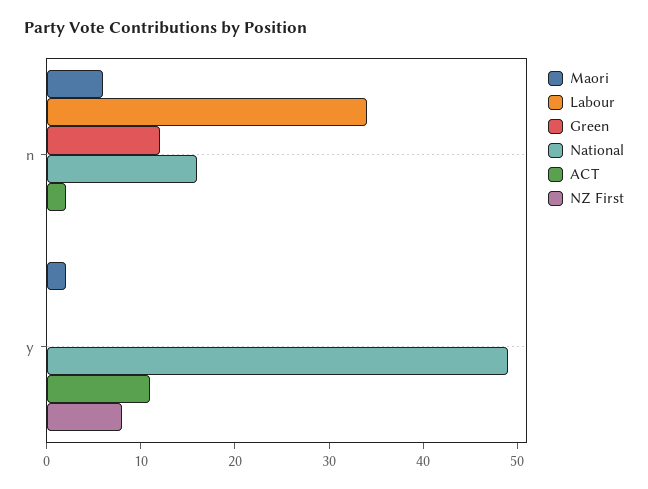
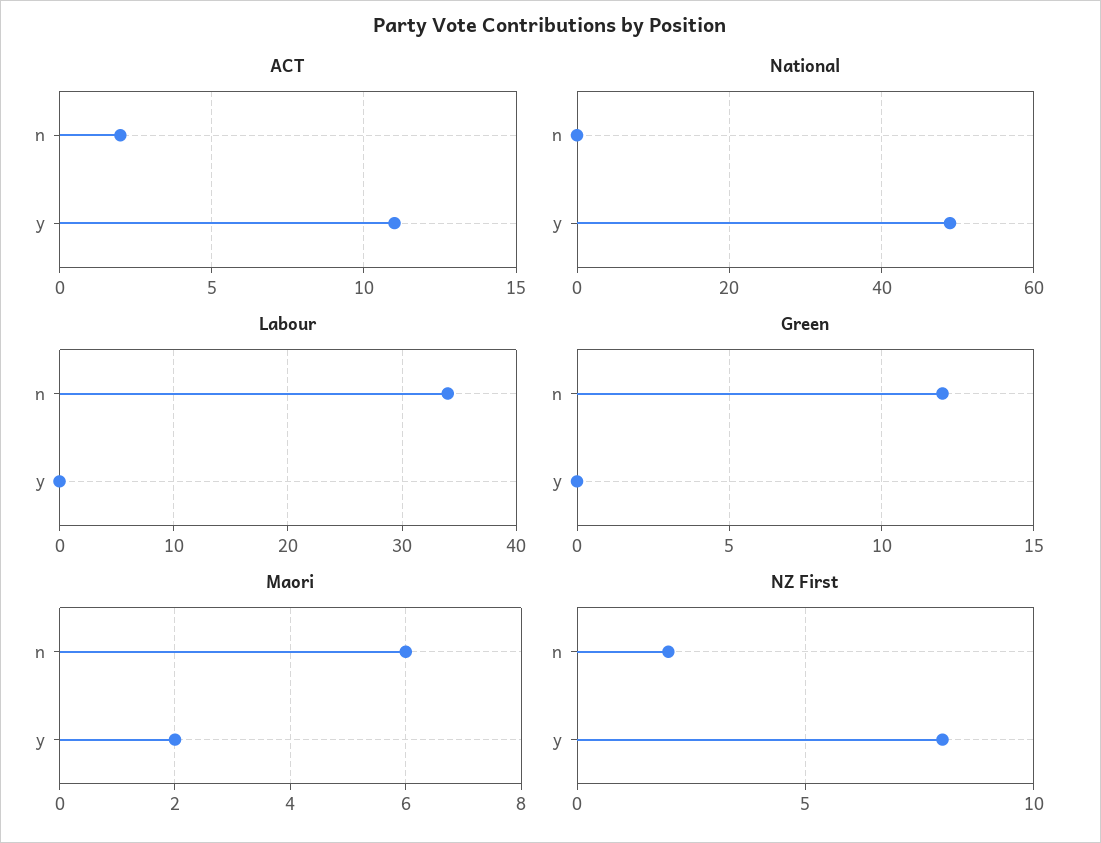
National, n: 16 -> 0
NZ First, n: 0 -> 2

